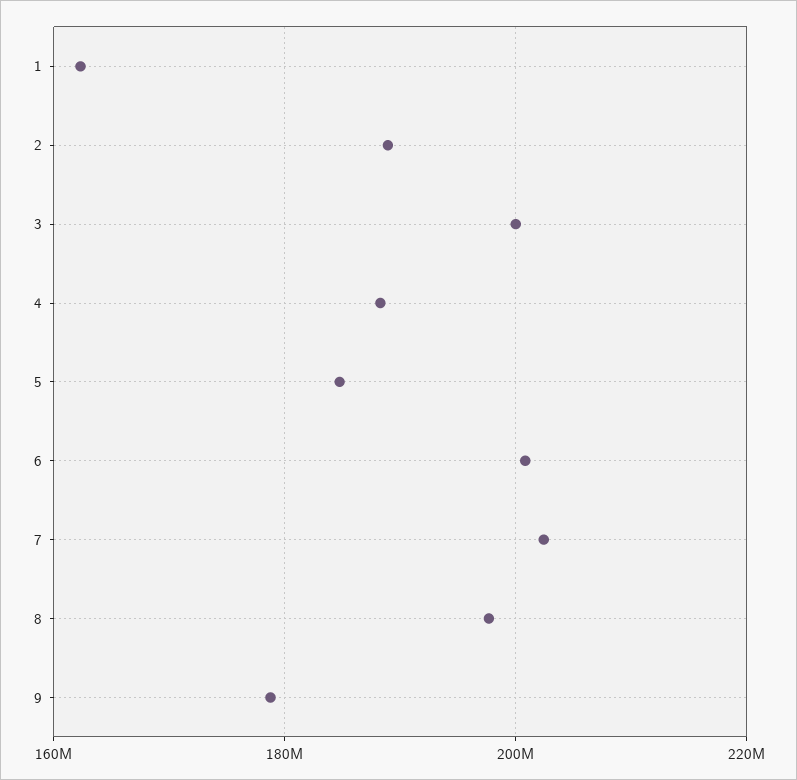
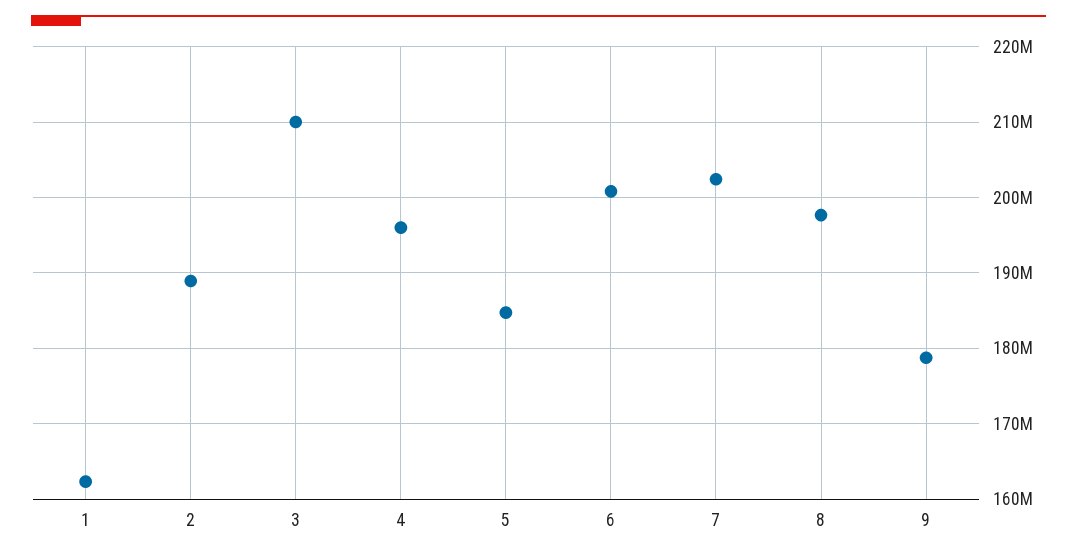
3: 200000000 -> 210000000
4: 188000000 -> 196000000

